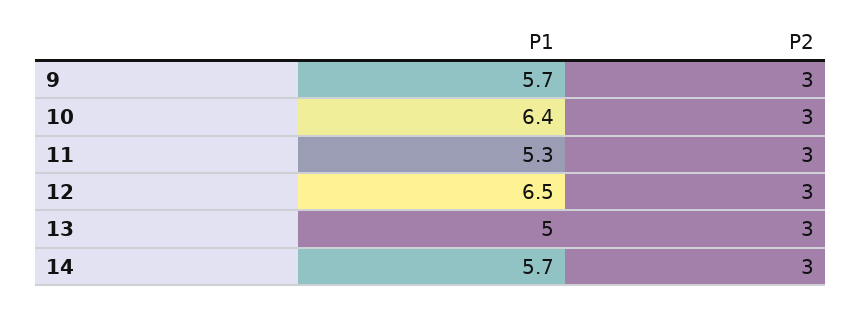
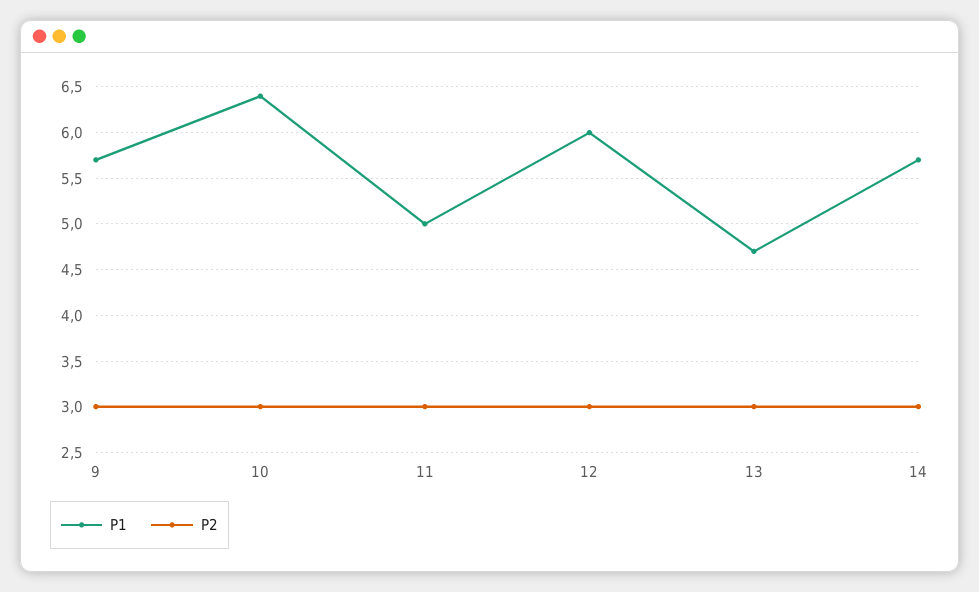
P1, 11: 5.3 -> 5
P1, 12: 6.5 -> 6
P1, 13: 5 -> 4.7

